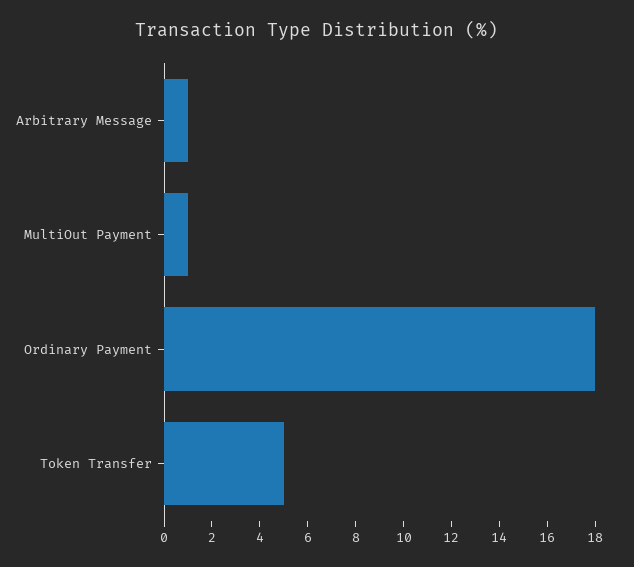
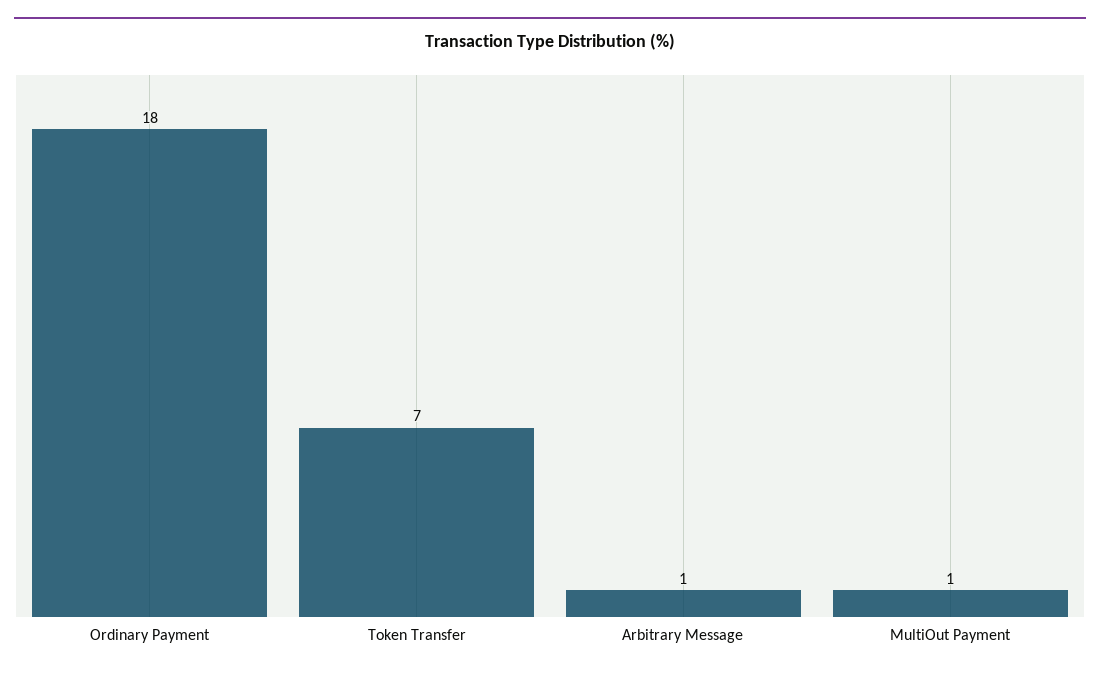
Token Transfer: 5 -> 7

